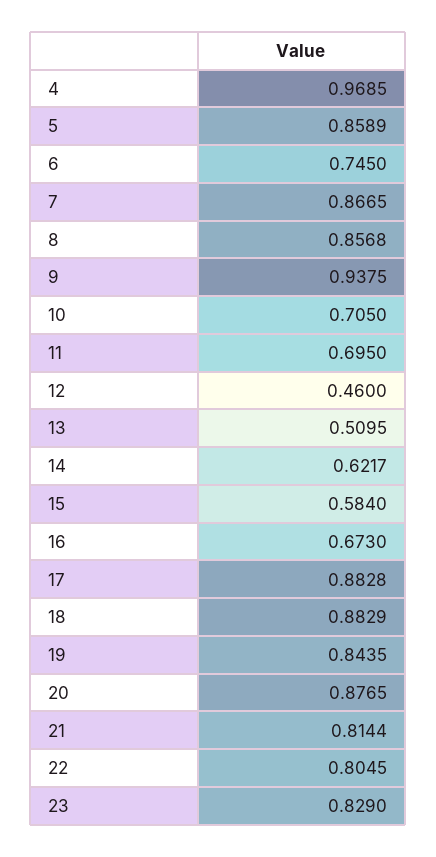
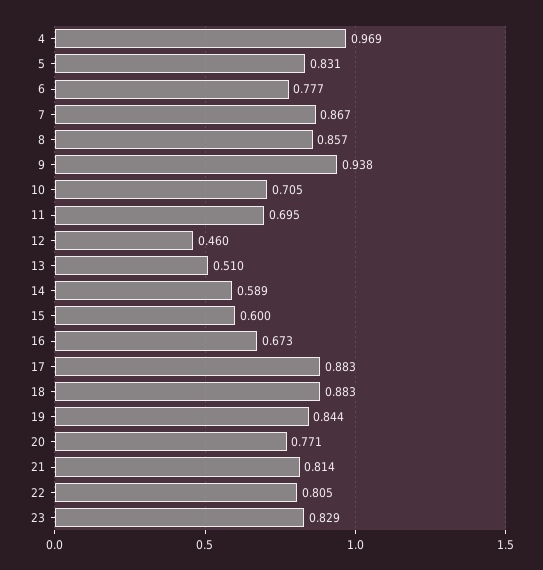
5: 0.8589 -> 0.831
6: 0.745 -> 0.777
14: 0.6217 -> 0.589
15: 0.584 -> 0.6
20: 0.8765 -> 0.771

